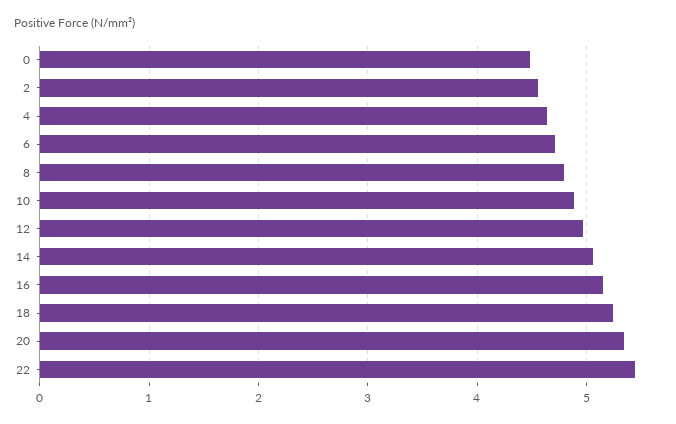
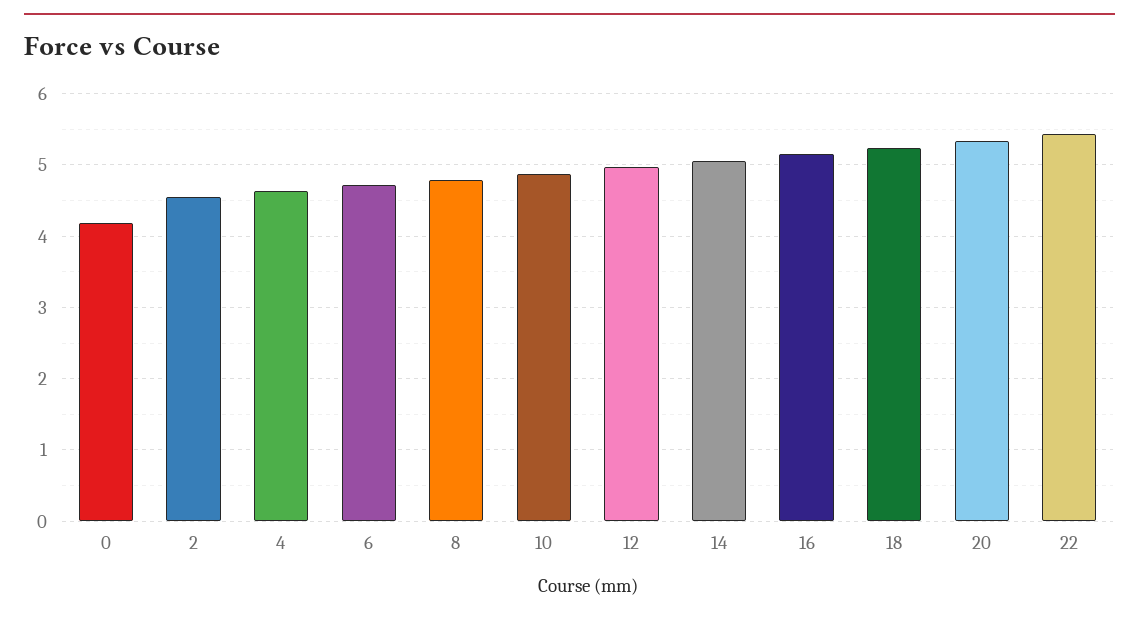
0: 4.5 -> 4.2

